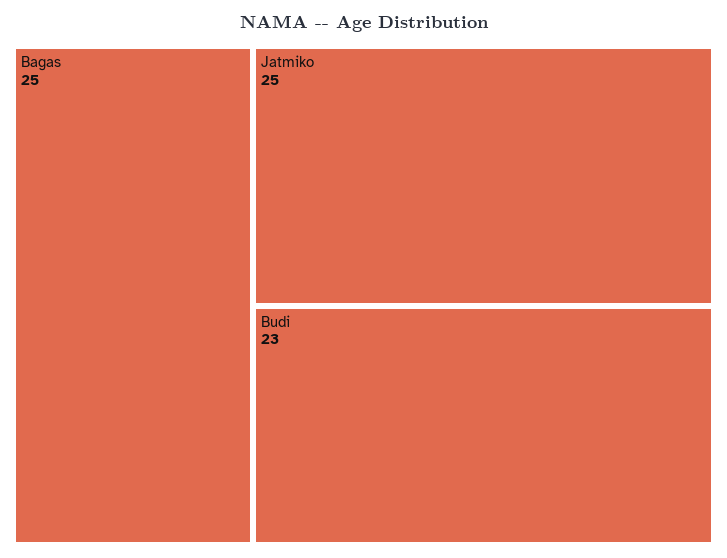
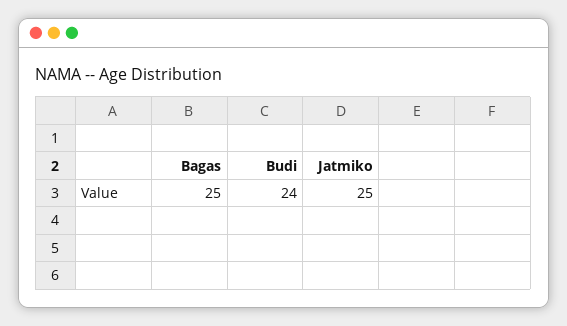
Budi: 23 -> 24

